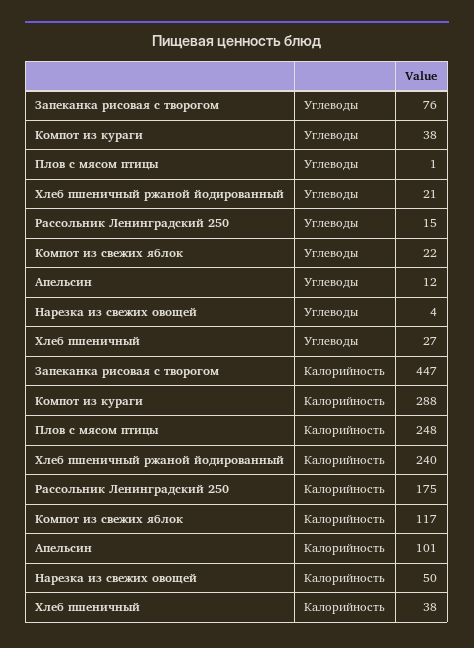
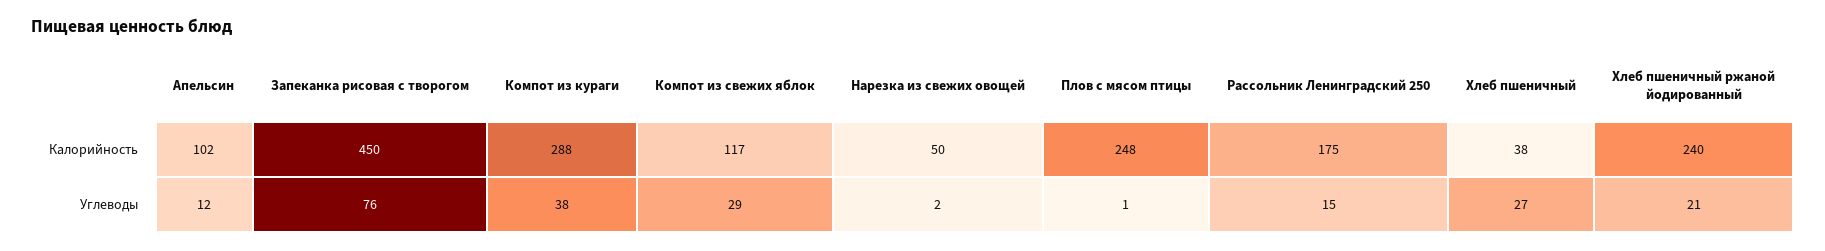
Компот из свежих яблок, Углеводы: 22 -> 29
Нарезка из свежих овощей, Углеводы: 4 -> 2
Запеканка рисовая с творогом, Калорийность: 447 -> 450
Апельсин, Калорийность: 101 -> 102

